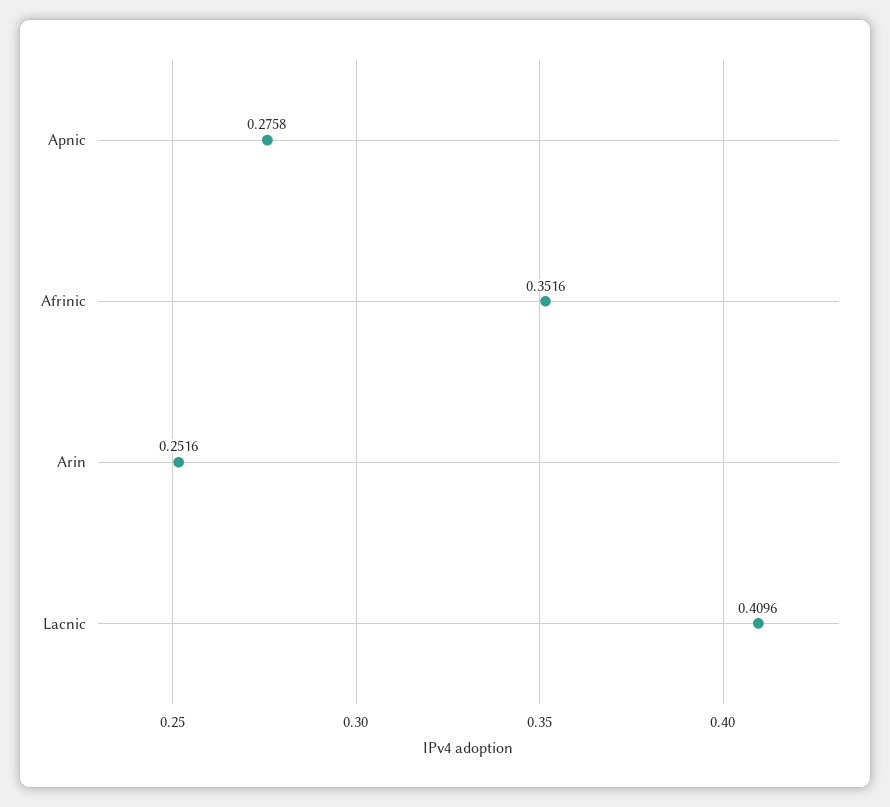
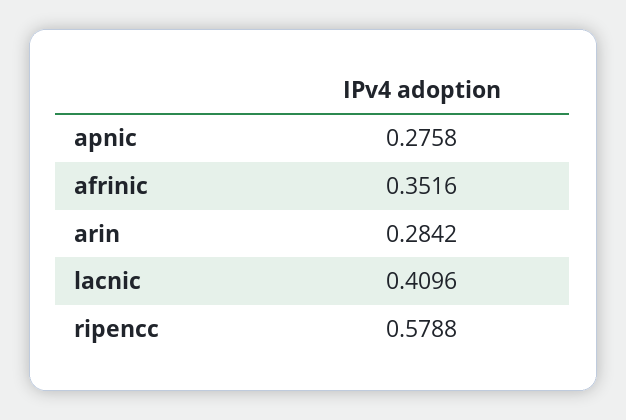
Arin: 0.2516 -> 0.2842
ripencc: none -> 0.5788

